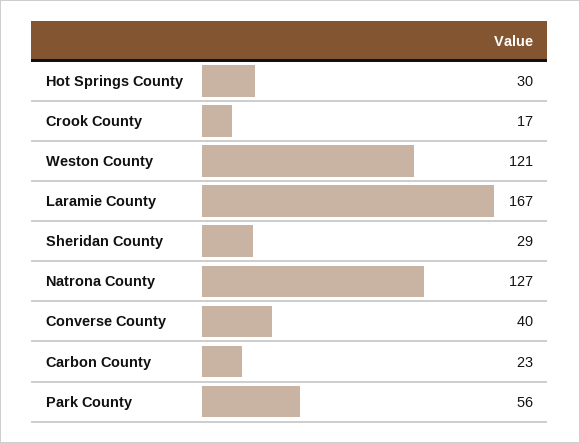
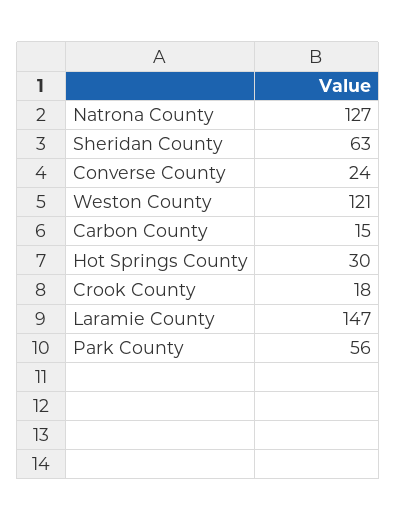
Crook County: 17 -> 18
Laramie County: 167 -> 147
Sheridan County: 29 -> 63
Converse County: 40 -> 24
Carbon County: 23 -> 15

